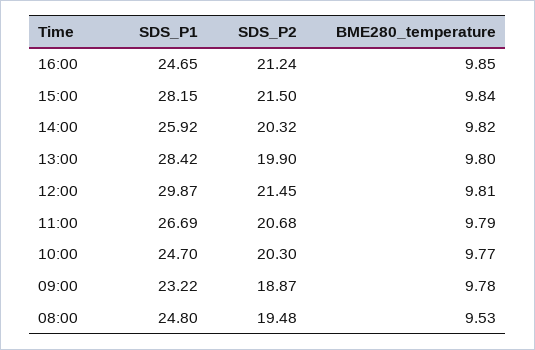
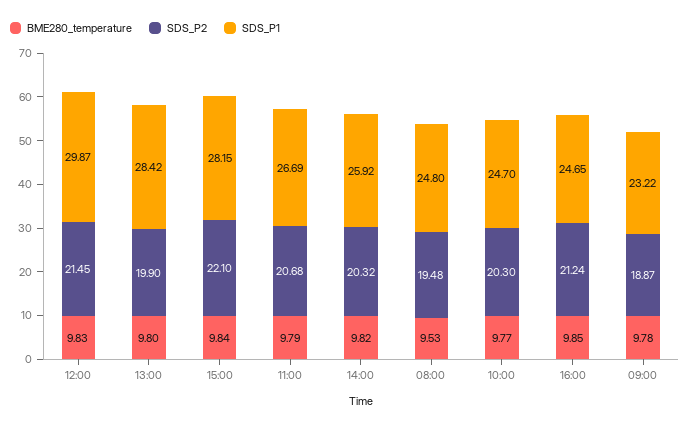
SDS_P2, 15:00: 21.5 -> 22.1
BME280_temperature, 12:00: 9.81 -> 9.83

